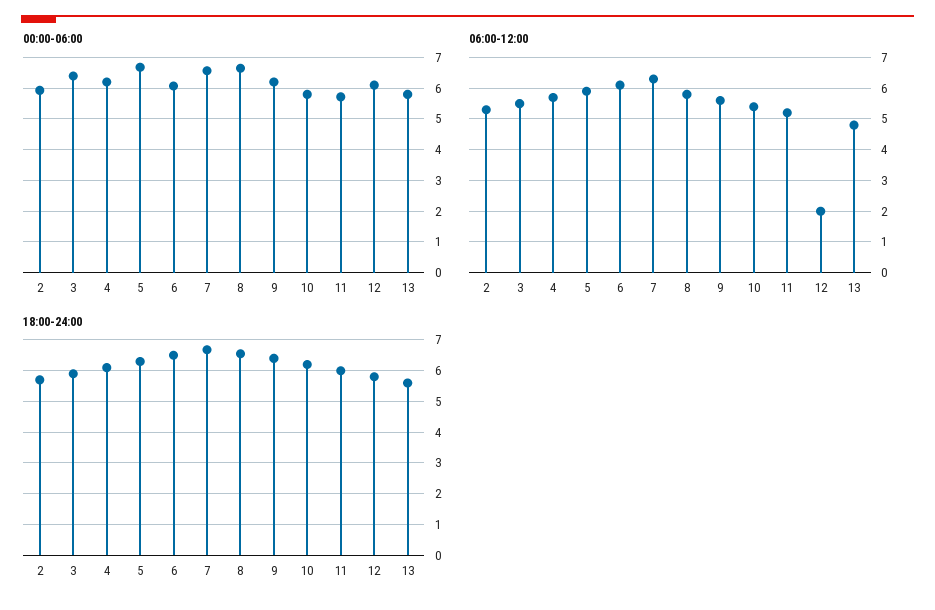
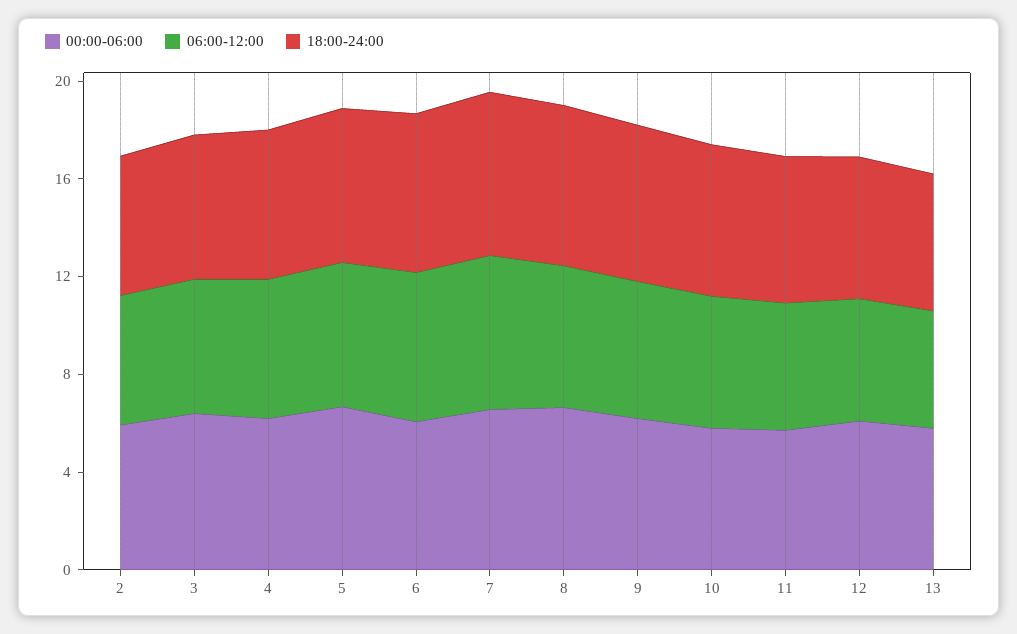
06:00-12:00, 12: 2 -> 5

